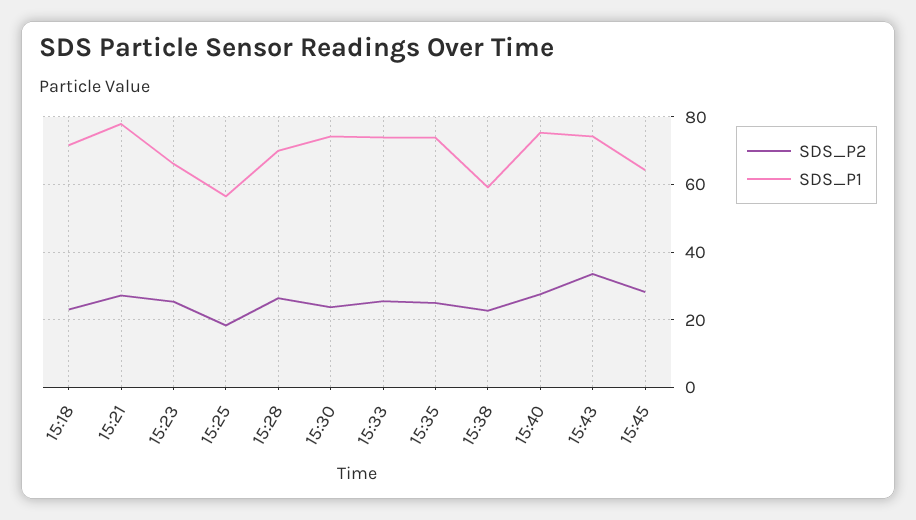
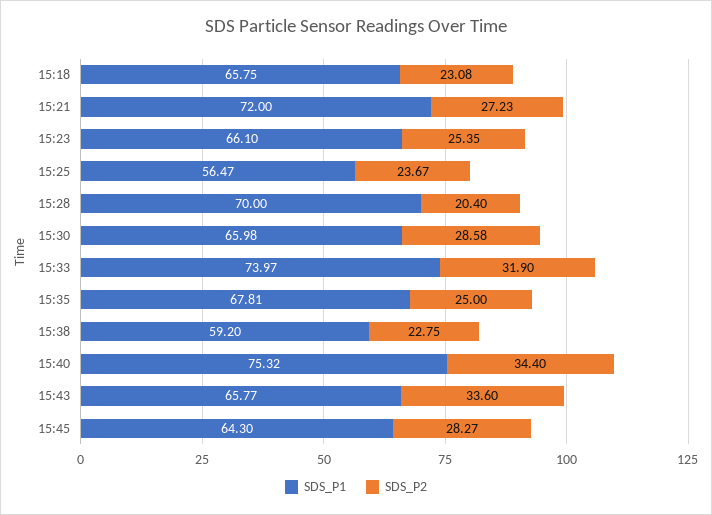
SDS_P1, 15:18: 72 -> 65.75
SDS_P1, 15:21: 78 -> 72
SDS_P2, 15:25: 18 -> 23.67
SDS_P2, 15:28: 26 -> 20.4
SDS_P2, 15:30: 24 -> 28.58
SDS_P1, 15:30: 74 -> 65.98
SDS_P2, 15:33: 26 -> 31.9
SDS_P1, 15:35: 74 -> 67.81
SDS_P2, 15:40: 28 -> 34.4
SDS_P1, 15:43: 74 -> 65.77

